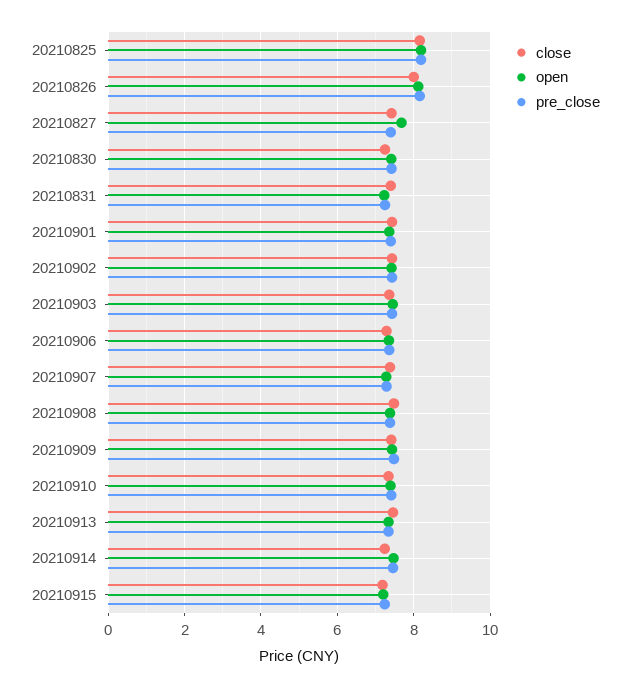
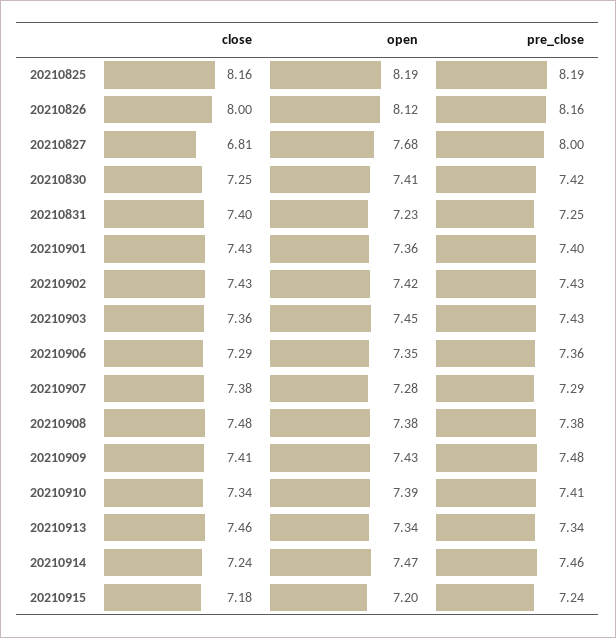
close, 20210827: 7.4 -> 6.81
pre_close, 20210827: 7.4 -> 8

